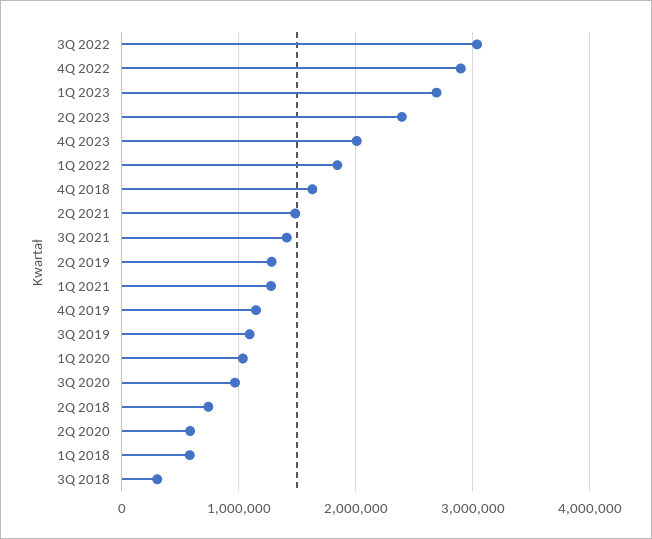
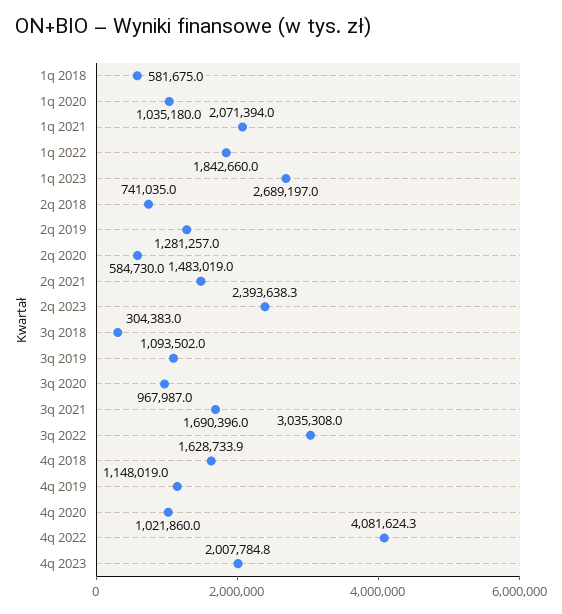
4Q 2022: 2900000 -> 4081624.3
3Q 2021: 1400000 -> 1690396
1Q 2021: 1300000 -> 2071394
4q 2020: none -> 1021860

